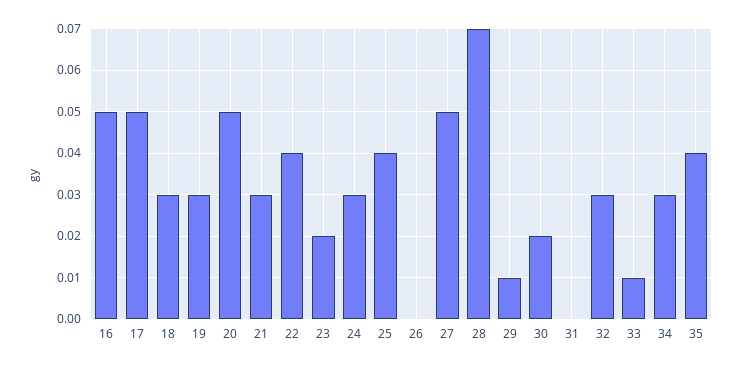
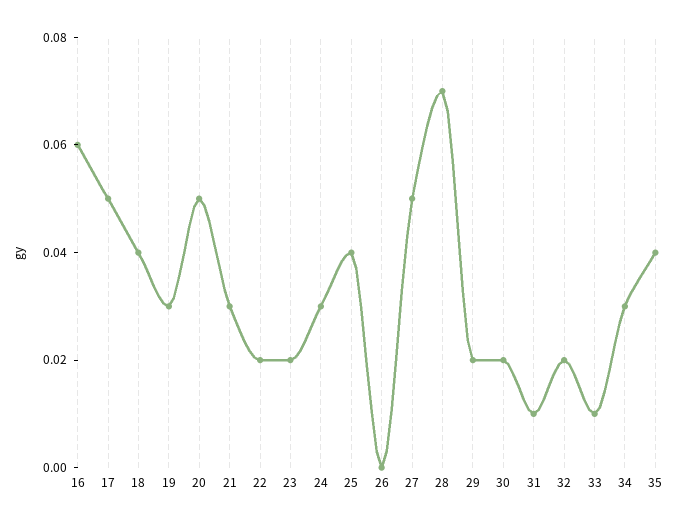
16: 0.05 -> 0.06
18: 0.03 -> 0.04
22: 0.04 -> 0.02
29: 0.01 -> 0.02
31: 0 -> 0.01
32: 0.03 -> 0.02

